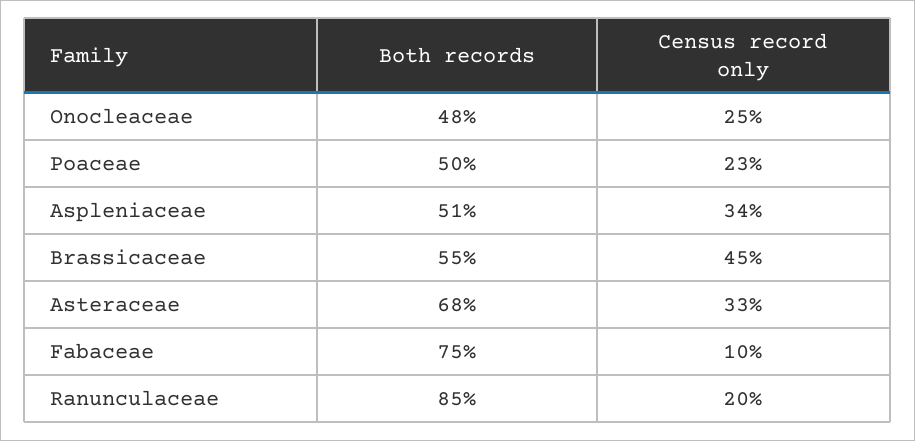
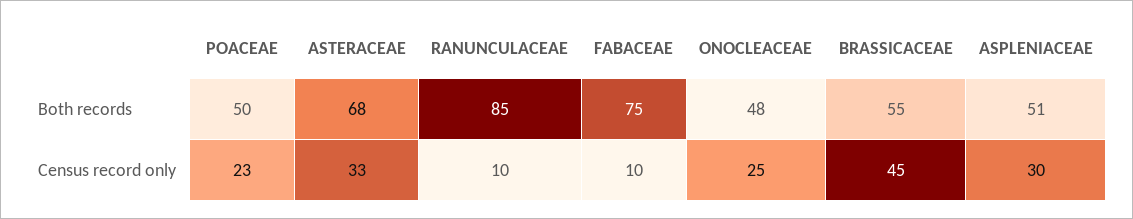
Census record only, Aspleniaceae: 34 -> 30
Census record only, Ranunculaceae: 20 -> 10

